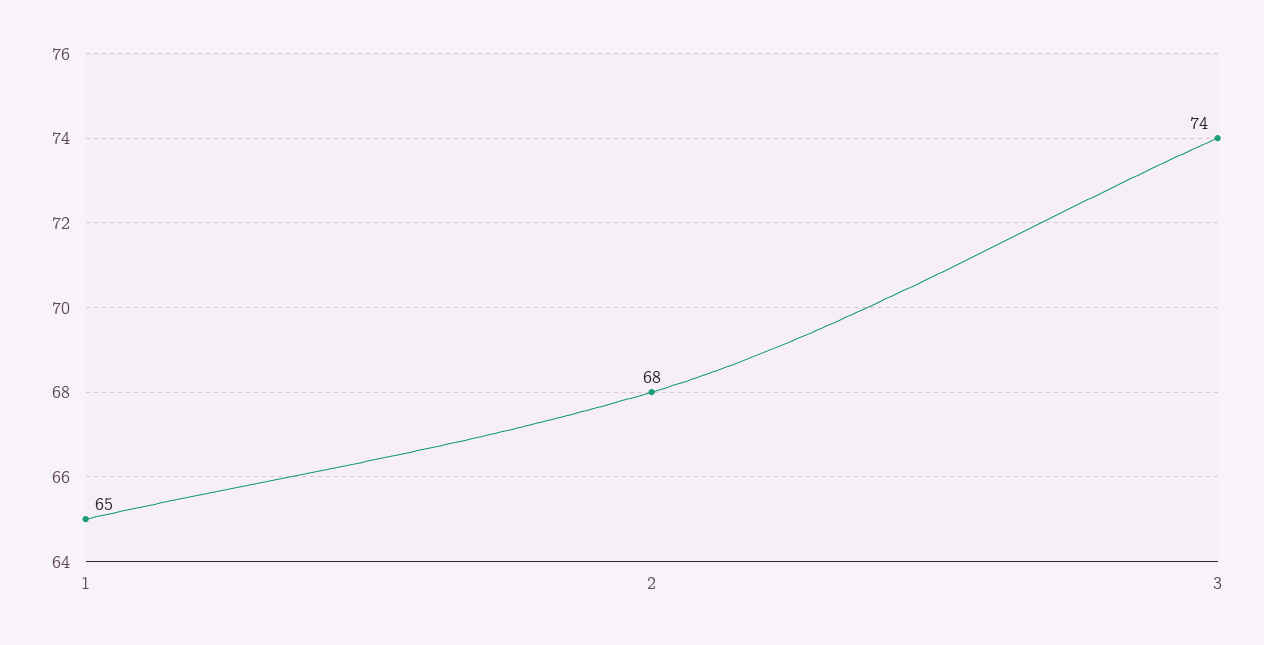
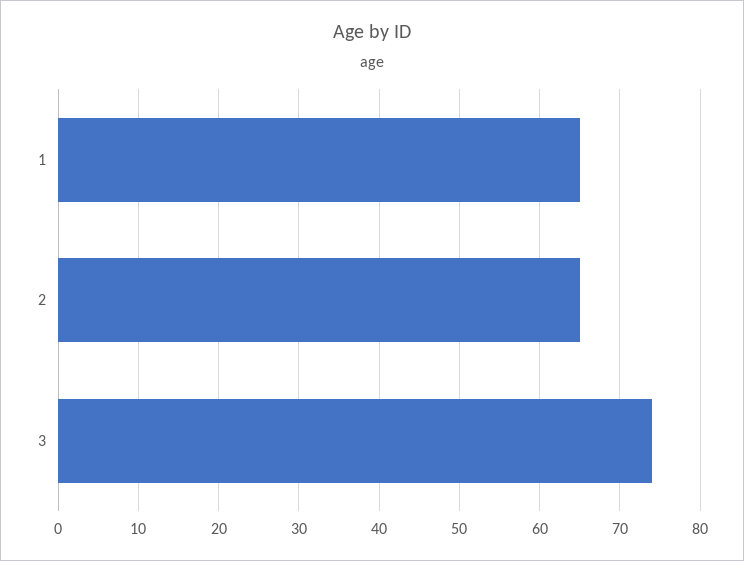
2: 68 -> 65

